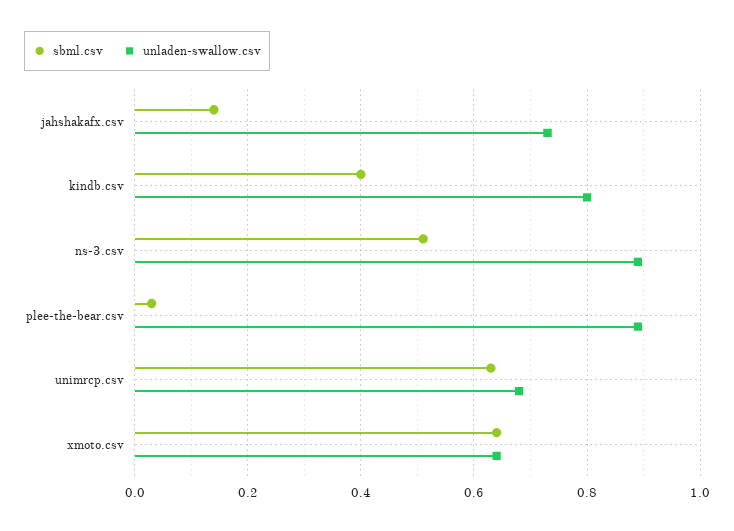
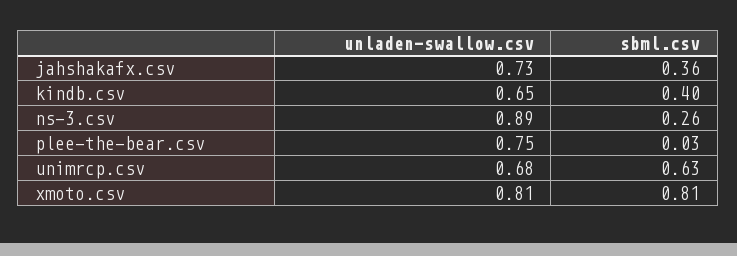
sbml.csv, jahshakafx.csv: 0.15 -> 0.36
unladen-swallow.csv, kindb.csv: 0.8 -> 0.65
sbml.csv, ns-3.csv: 0.5 -> 0.26
unladen-swallow.csv, plee-the-bear.csv: 0.9 -> 0.75
sbml.csv, xmoto.csv: 0.65 -> 0.81
unladen-swallow.csv, xmoto.csv: 0.65 -> 0.81

